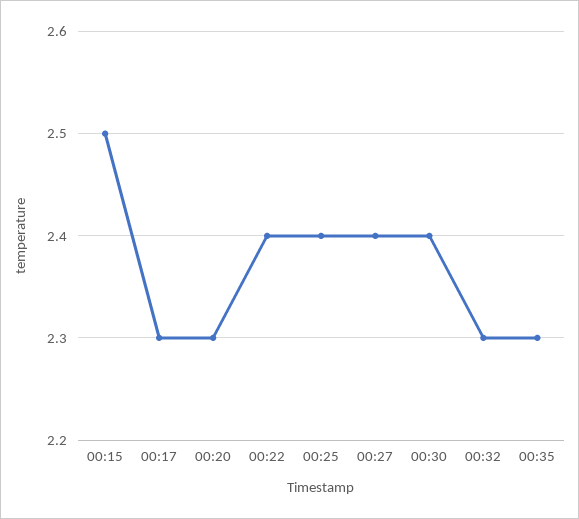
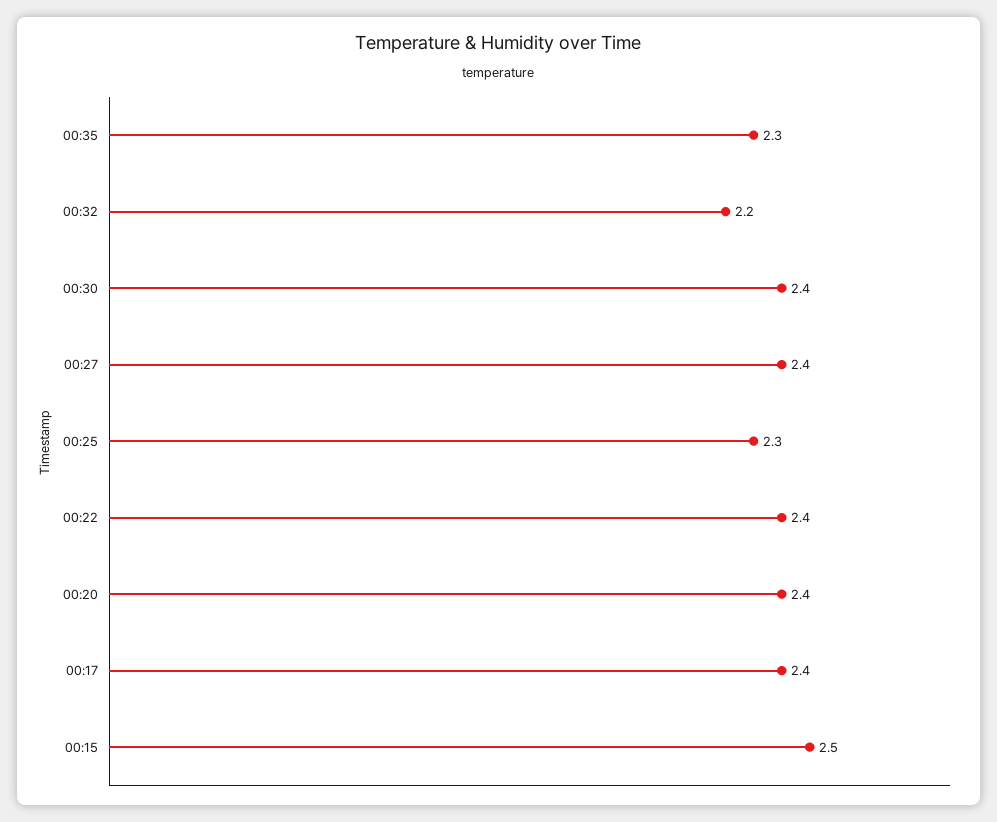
00:17: 2.3 -> 2.4
00:20: 2.3 -> 2.4
00:25: 2.4 -> 2.3
00:32: 2.3 -> 2.2

